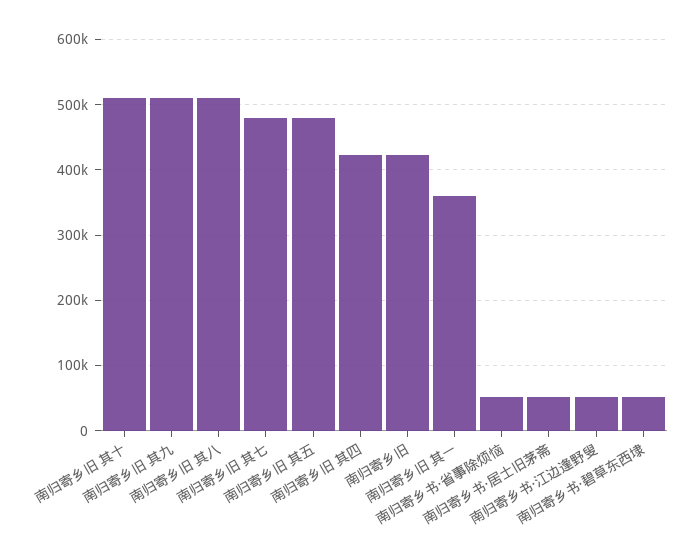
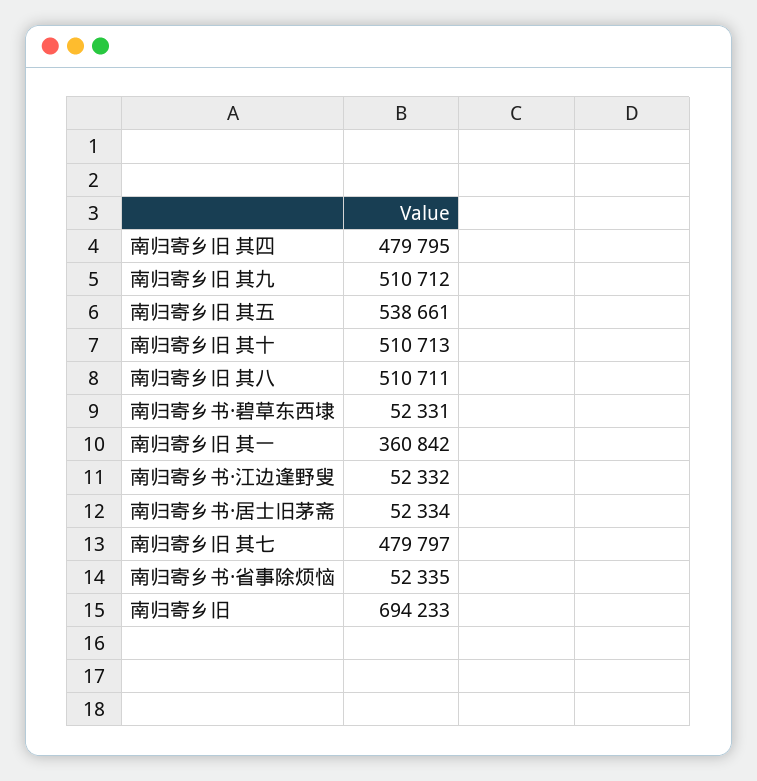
南归寄乡旧 其五: 480000 -> 538661
南归寄乡旧 其四: 420000 -> 479795
南归寄乡旧: 420000 -> 694233

